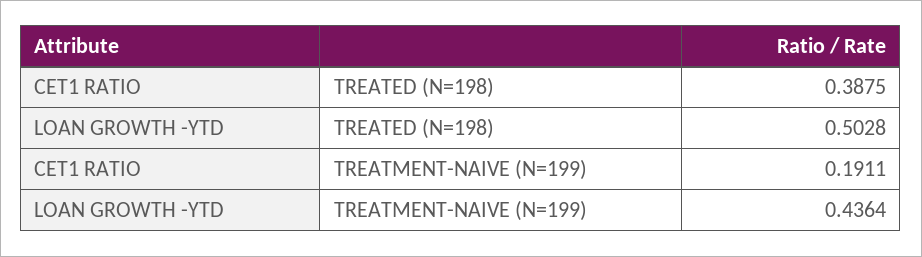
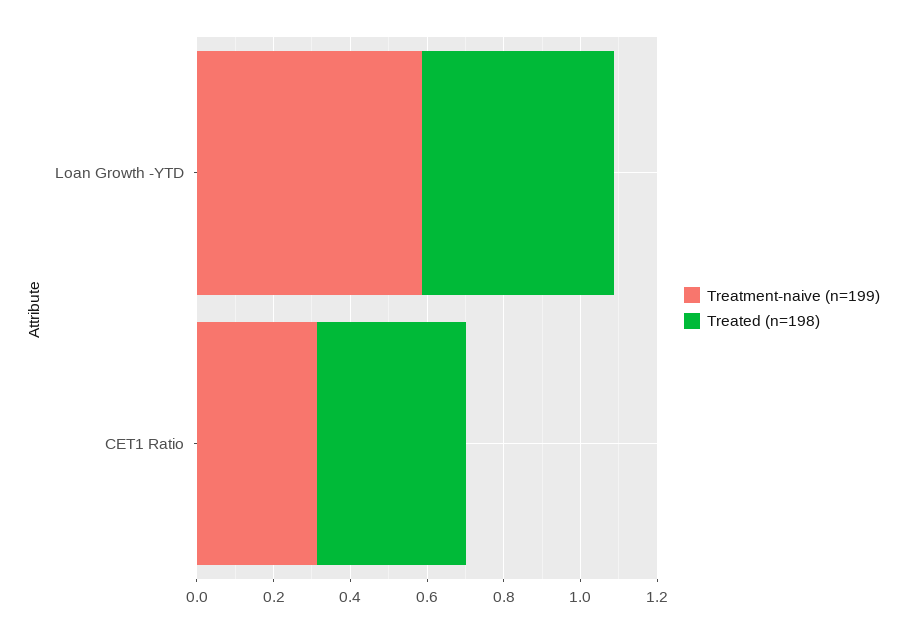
TREATMENT-NAIVE (N=199), CET1 RATIO: 0.1911 -> 0.3
TREATMENT-NAIVE (N=199), LOAN GROWTH -YTD: 0.4364 -> 0.6

